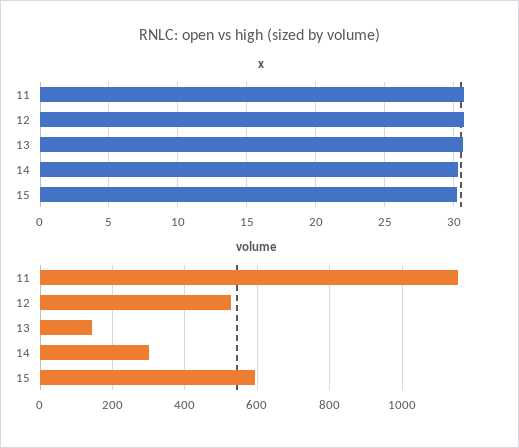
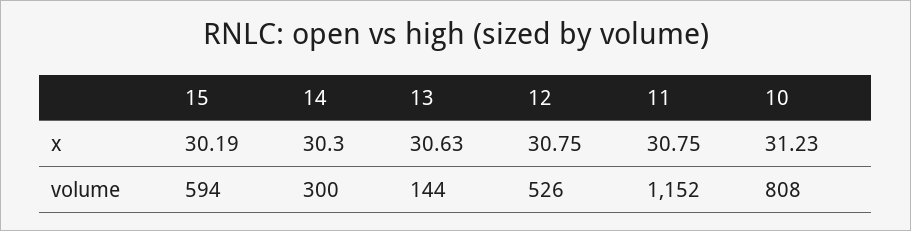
x, 10: none -> 31.23
volume, 10: none -> 808

